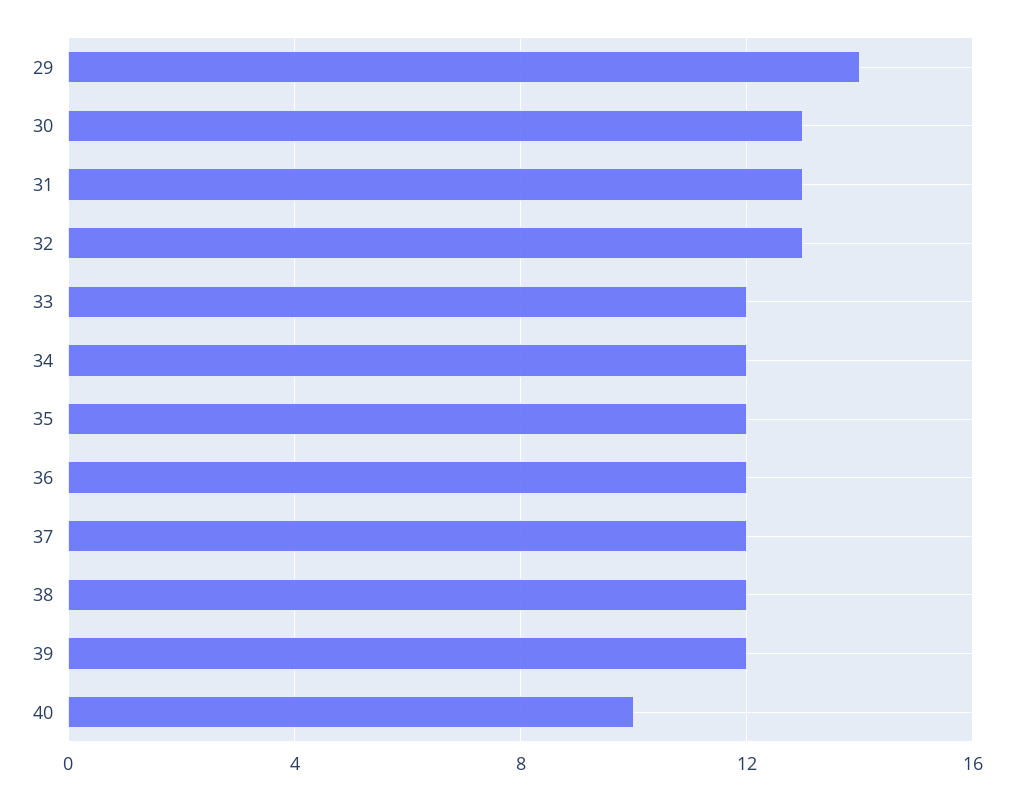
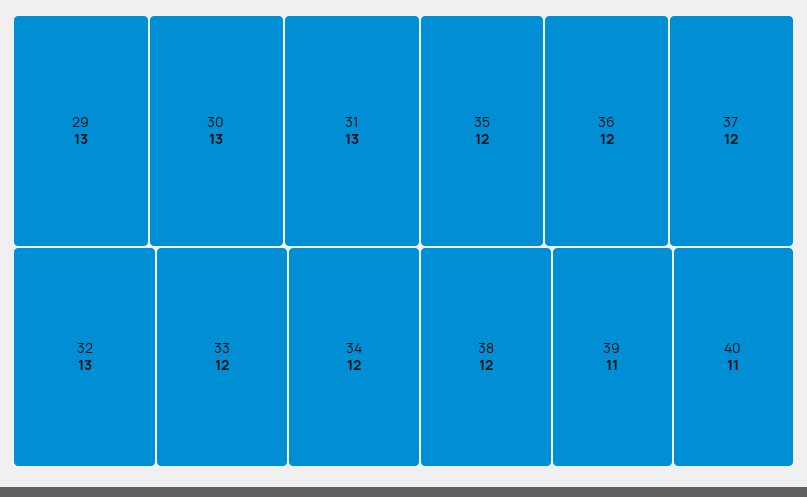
29: 14 -> 13
39: 12 -> 11
40: 10 -> 11

